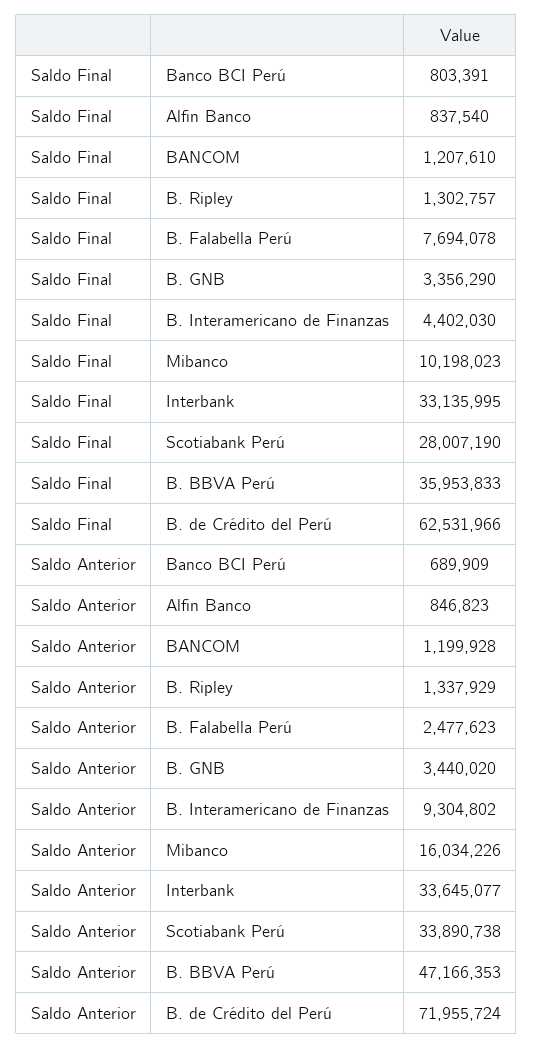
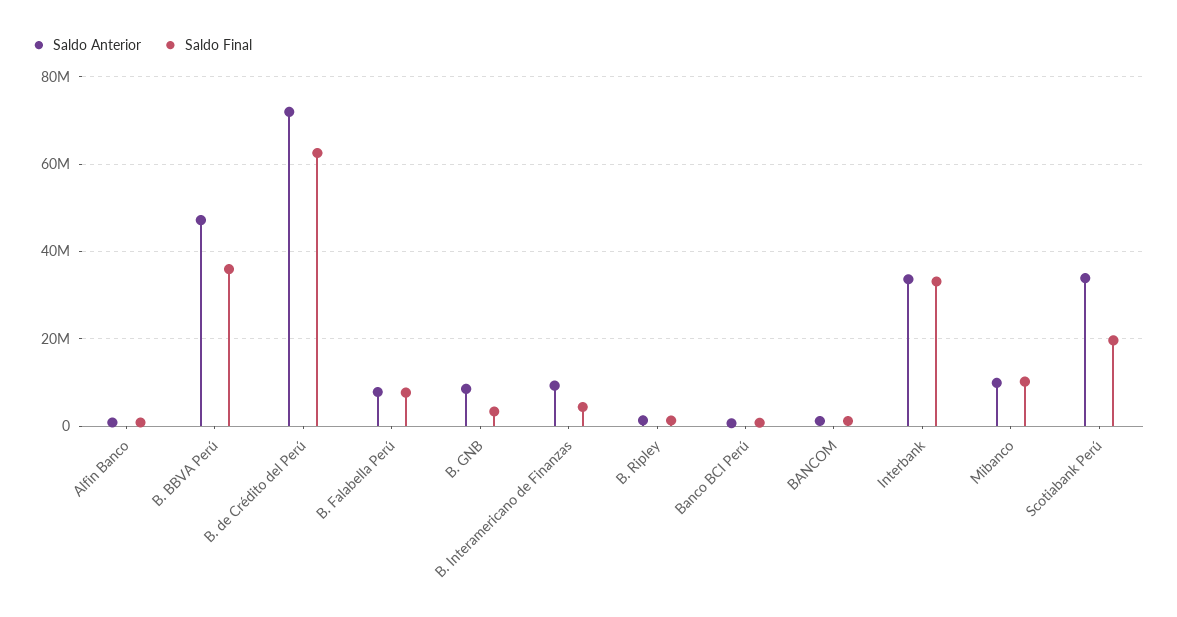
Saldo Final, Scotiabank Perú: 28007190 -> 20000000
Saldo Anterior, B. Falabella Perú: 2477623 -> 8000000
Saldo Anterior, B. GNB: 3440020 -> 8000000
Saldo Anterior, Mibanco: 16034226 -> 10000000

